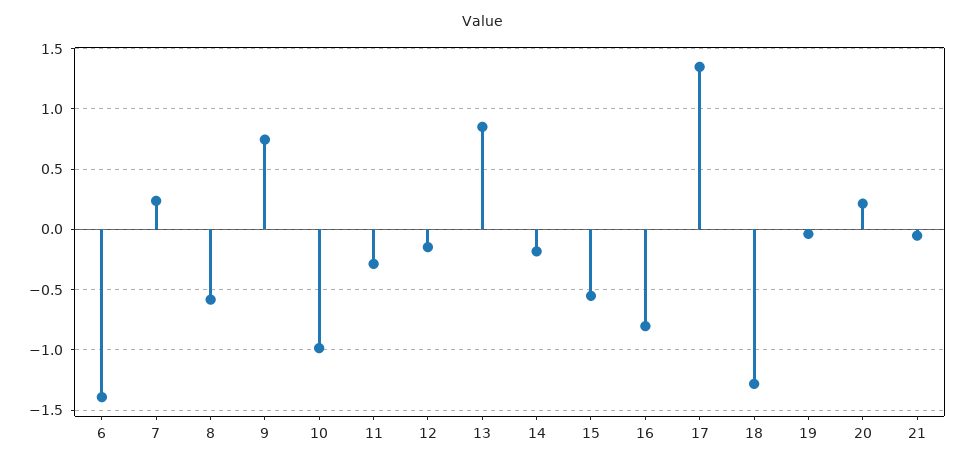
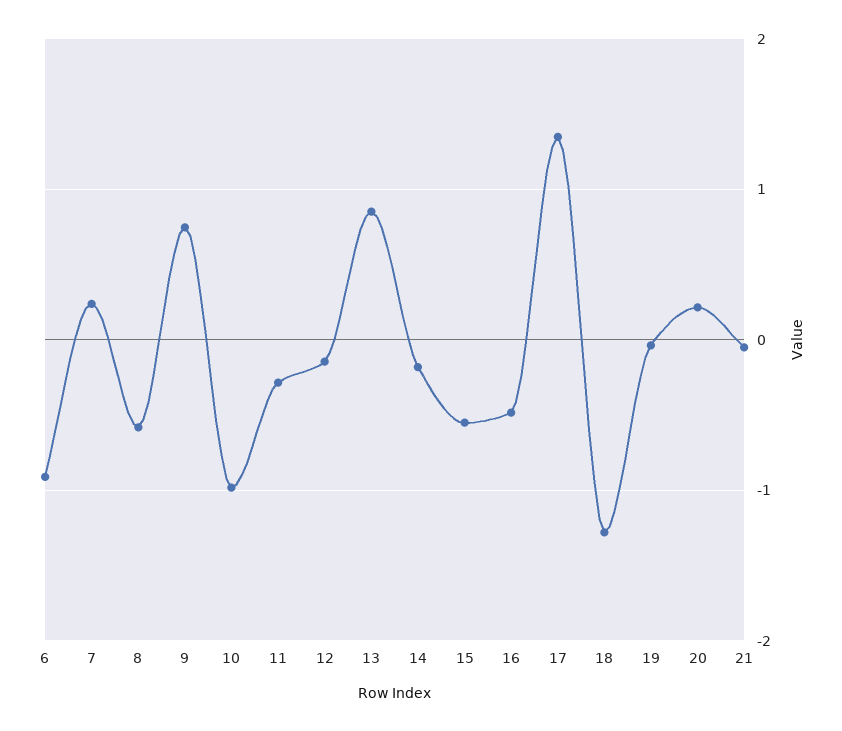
6: -1.4 -> -0.9
16: -0.8 -> -0.5

